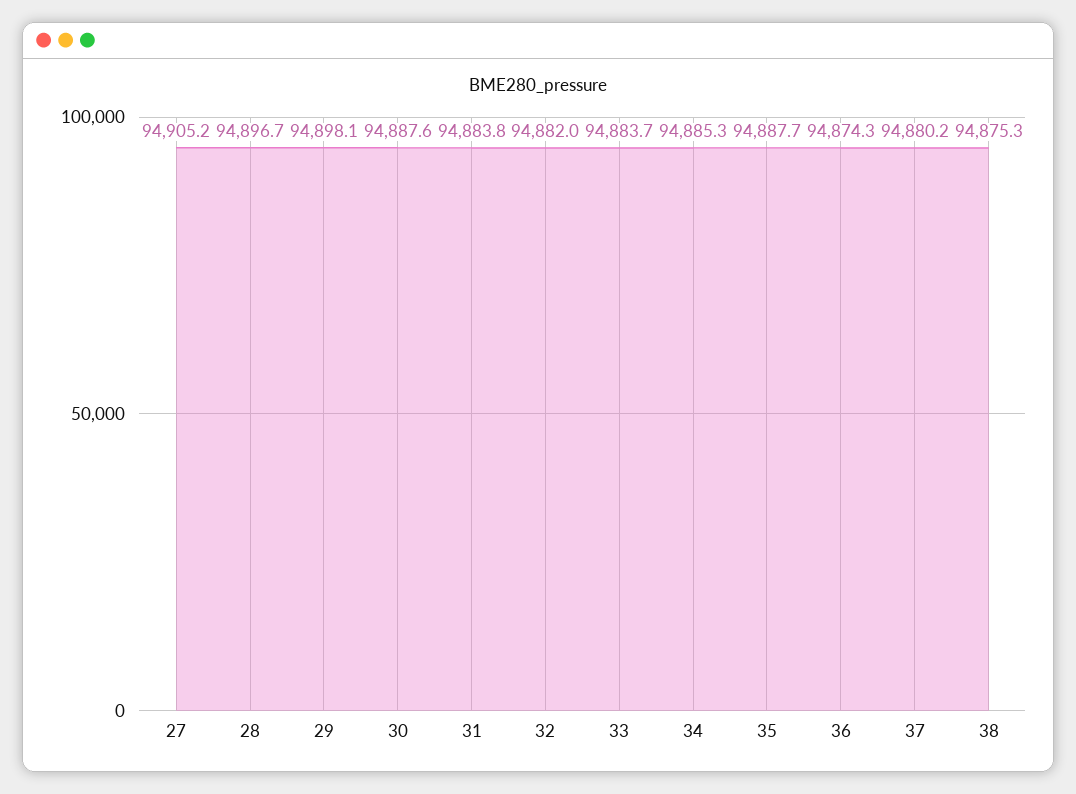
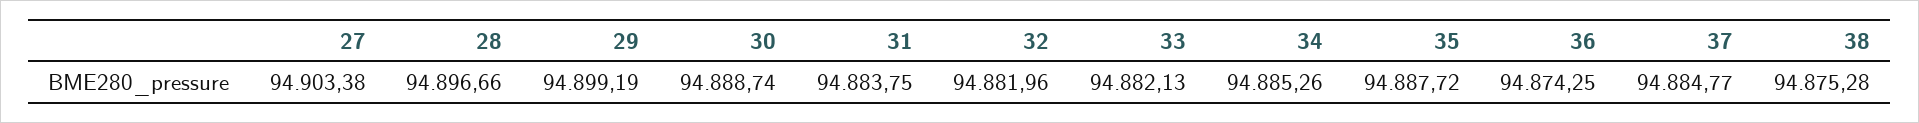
27: 94905.2 -> 94903.38
29: 94898.1 -> 94899.19
30: 94887.6 -> 94888.74
33: 94883.7 -> 94882.13
37: 94880.2 -> 94884.77

